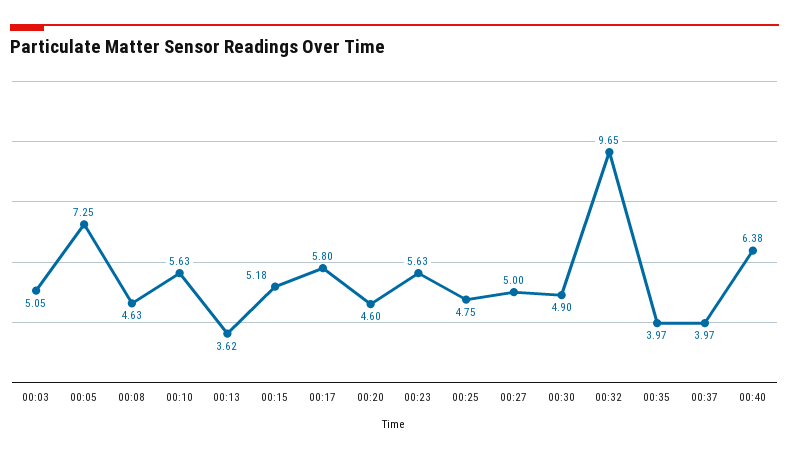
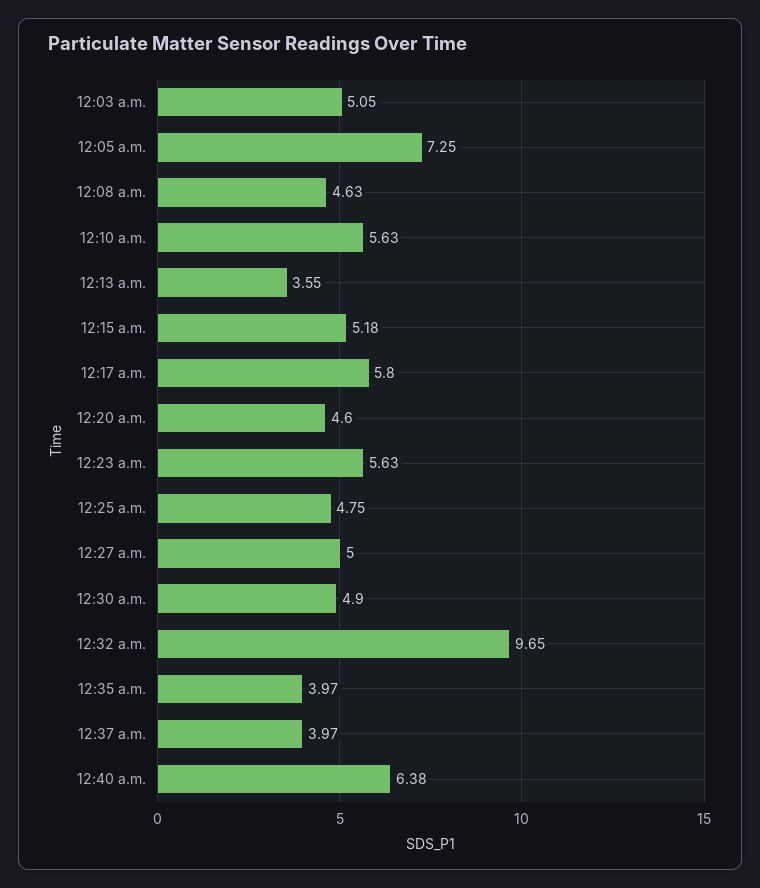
00:13: 3.62 -> 3.55

